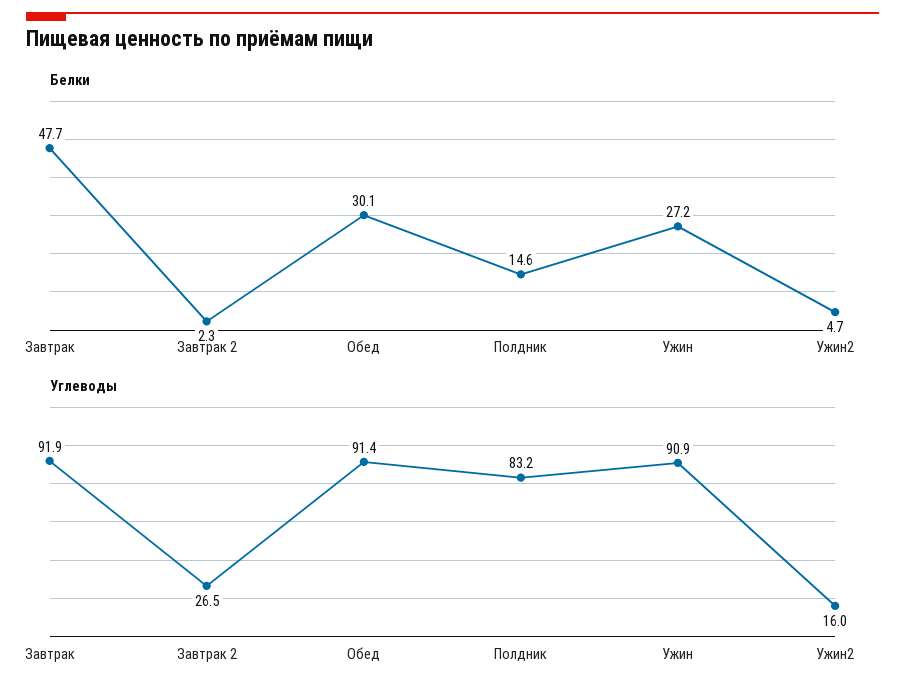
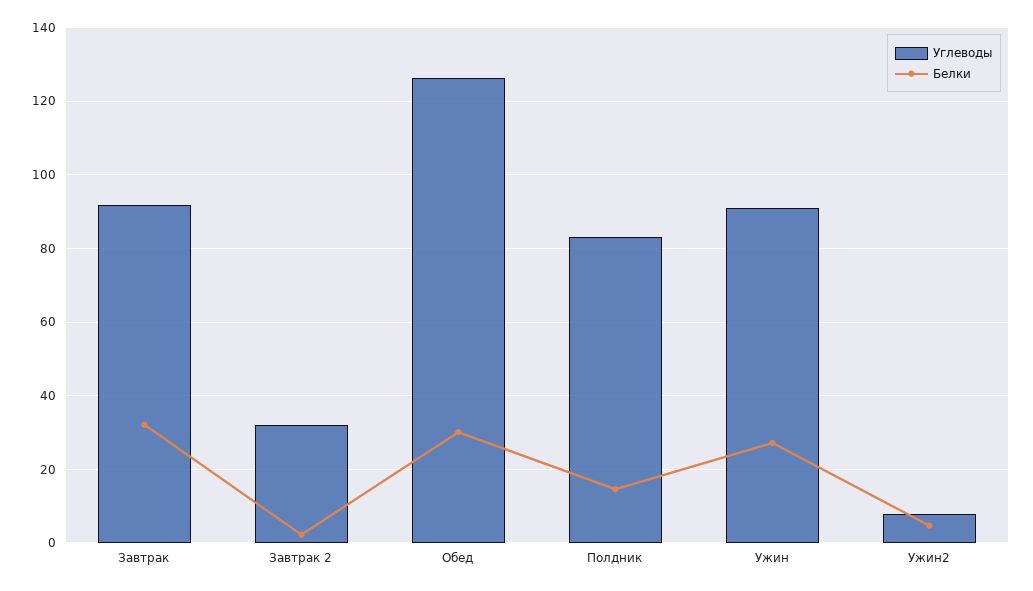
Белки, Завтрак: 47.7 -> 32
Углеводы, Завтрак 2: 26.5 -> 32
Углеводы, Обед: 91.4 -> 126
Углеводы, Ужин2: 16 -> 8

